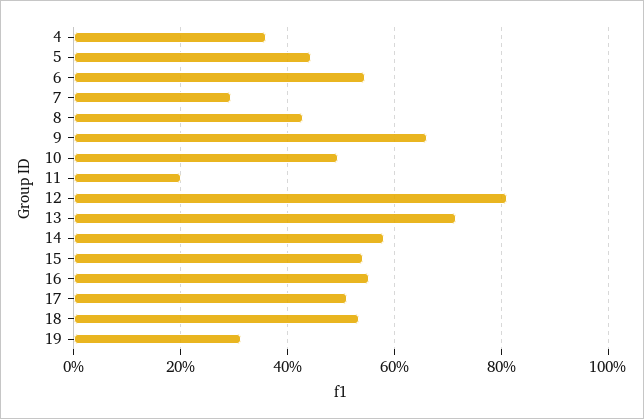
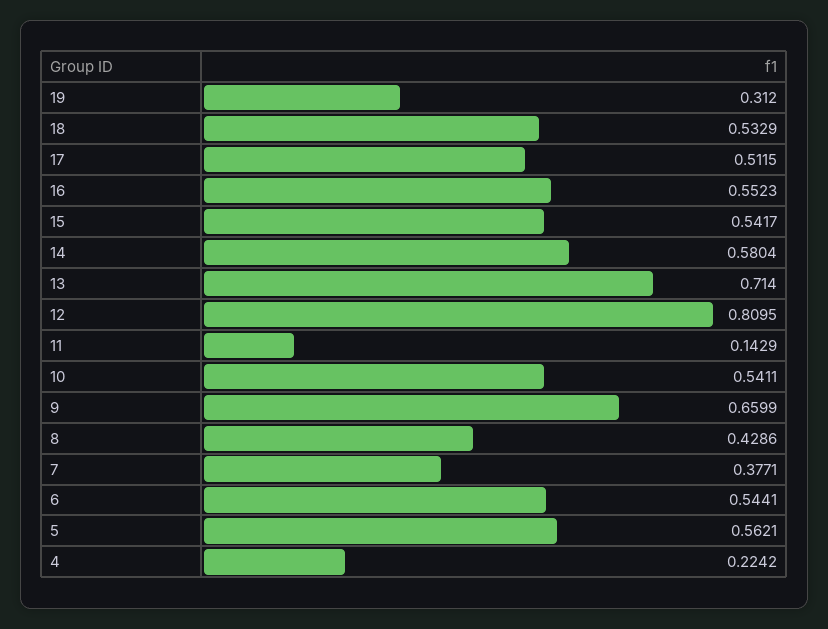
4: 0.36 -> 0.2242
5: 0.44 -> 0.5621
7: 0.3 -> 0.3771
10: 0.5 -> 0.5411
11: 0.2 -> 0.1429

